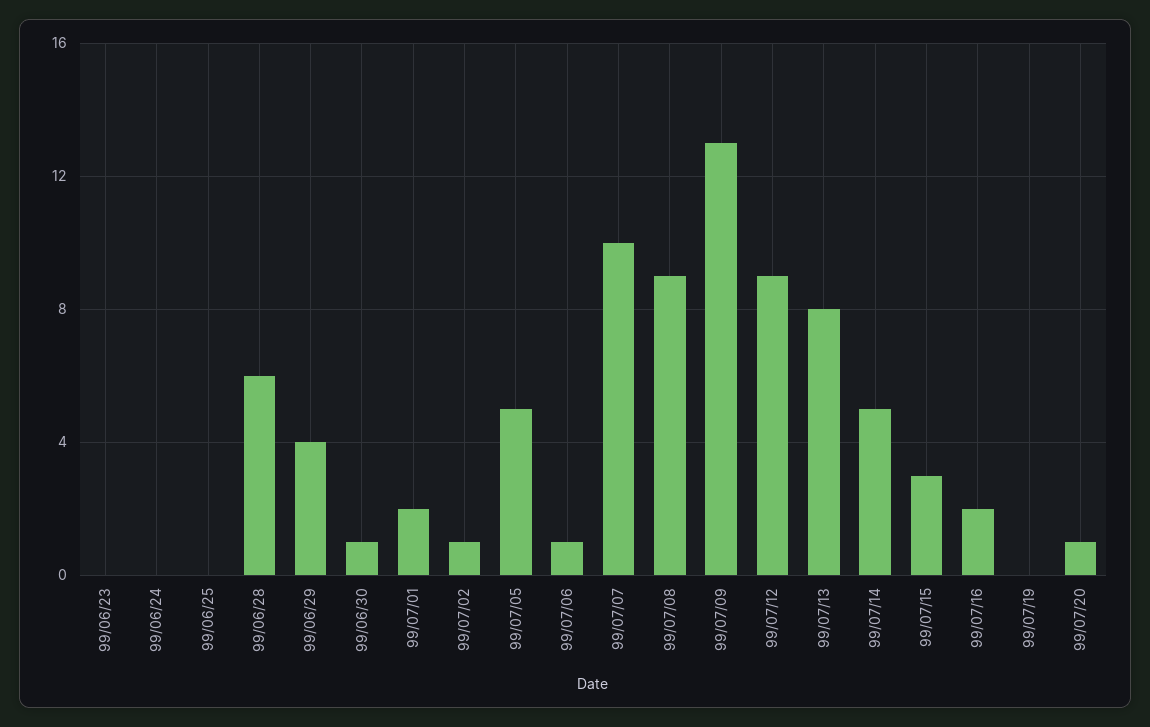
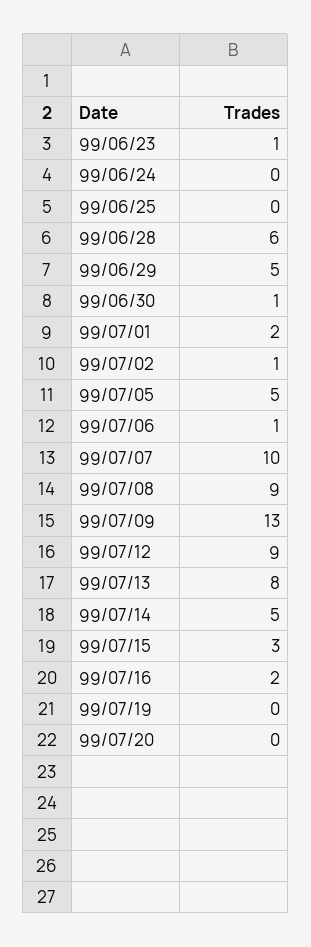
99/06/23: 0 -> 1
99/06/29: 4 -> 5
99/07/20: 1 -> 0

